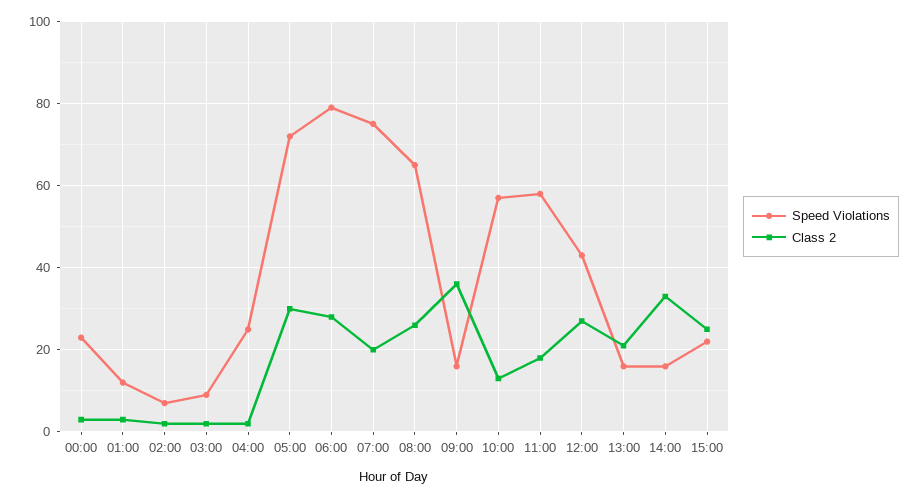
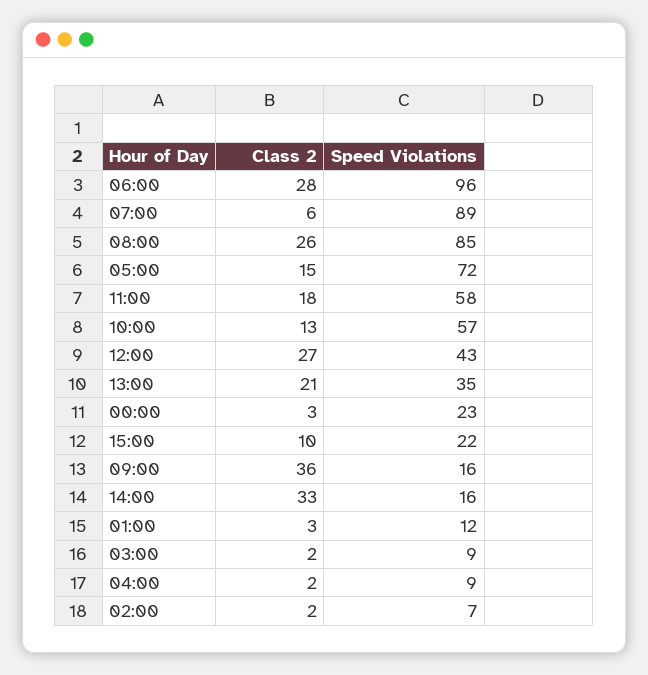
Speed Violations, 04:00: 25 -> 9
Class 2, 05:00: 30 -> 15
Speed Violations, 06:00: 80 -> 96
Speed Violations, 07:00: 75 -> 89
Class 2, 07:00: 20 -> 6
Speed Violations, 08:00: 65 -> 85
Speed Violations, 13:00: 15 -> 35
Class 2, 15:00: 25 -> 10

